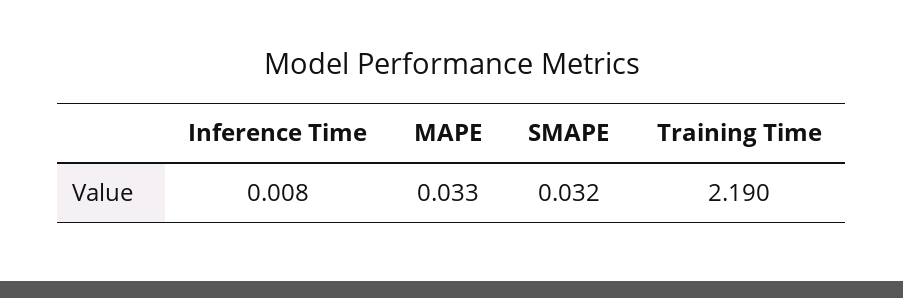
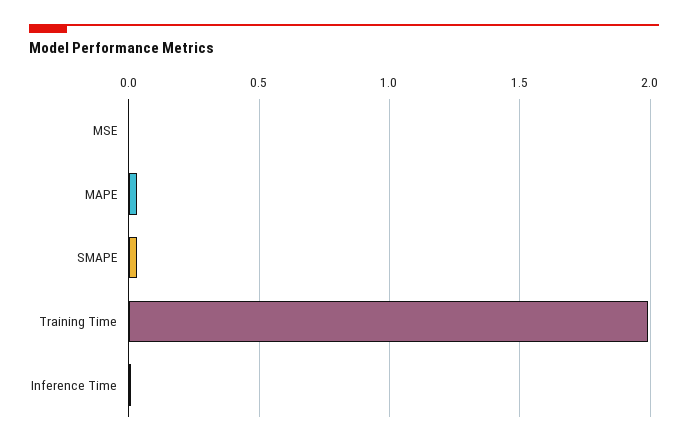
Training Time: 2.19 -> 2
MSE: none -> 0

